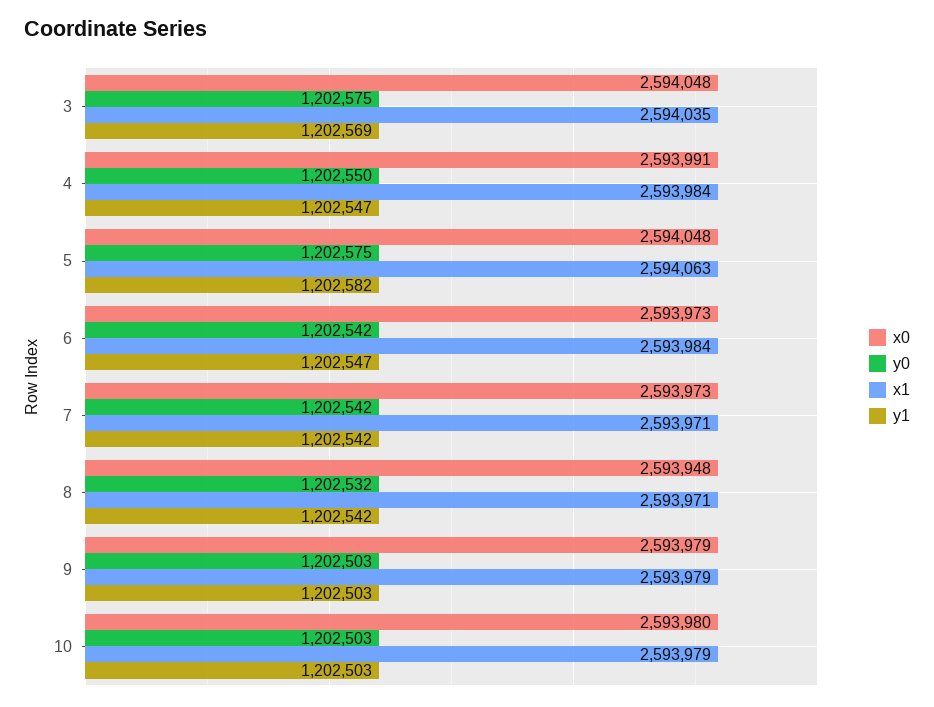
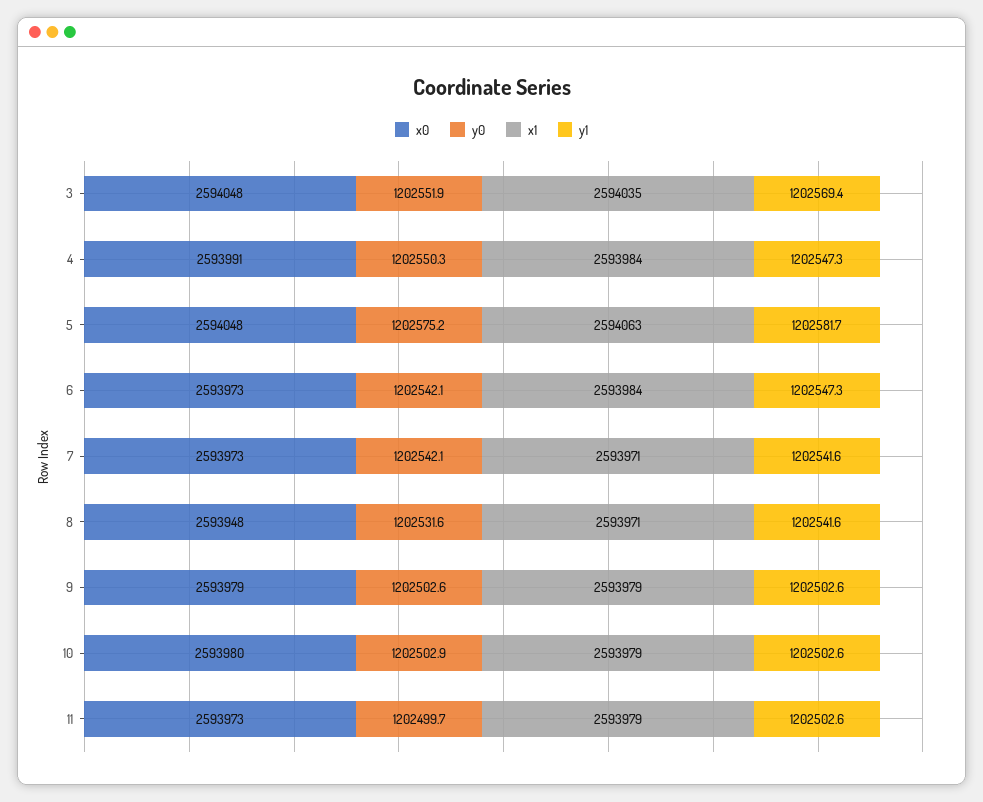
y0, 3: 1202575 -> 1202551.9
x0, 11: none -> 2593973
y0, 11: none -> 1202499.7
x1, 11: none -> 2593979
y1, 11: none -> 1202502.6

